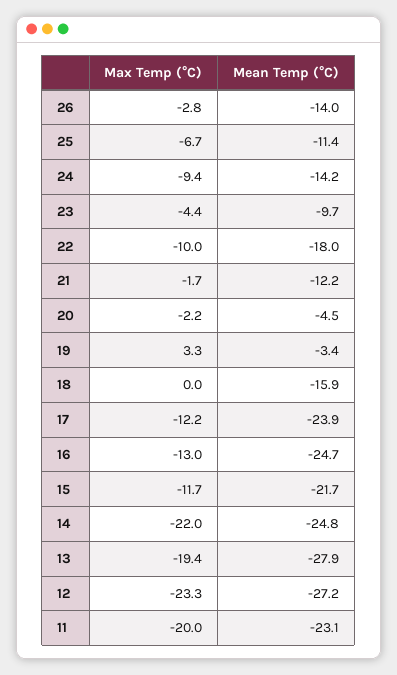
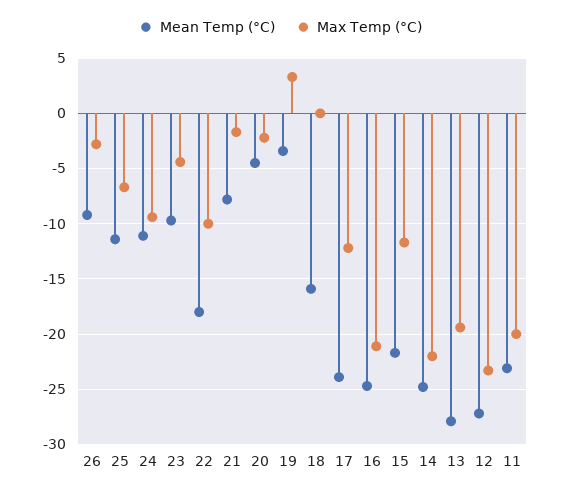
Mean Temp (°C), 26: -14 -> -9
Mean Temp (°C), 24: -14.2 -> -11
Mean Temp (°C), 21: -12.2 -> -8
Max Temp (°C), 16: -13 -> -21

